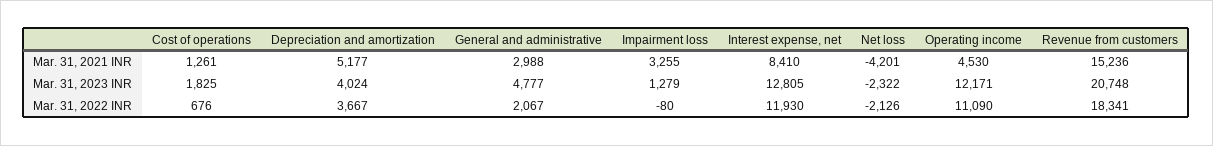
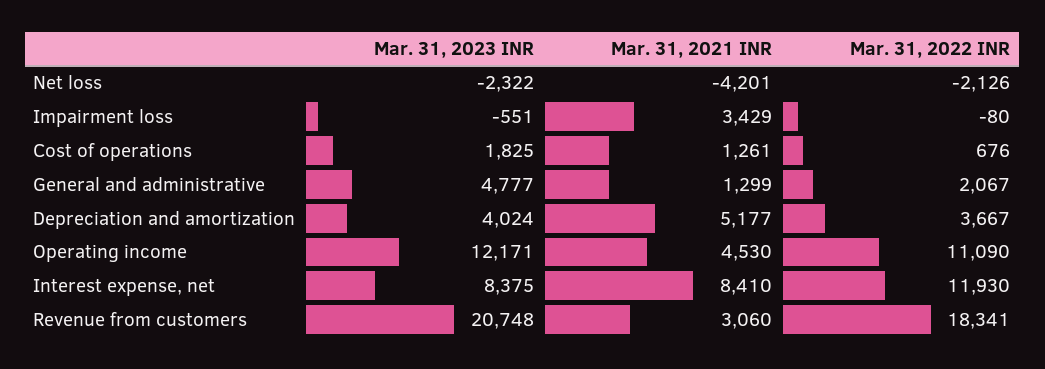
General and administrative, Mar. 31, 2021 INR: 2988 -> 1299
Impairment loss, Mar. 31, 2021 INR: 3255 -> 3429
Revenue from customers, Mar. 31, 2021 INR: 15236 -> 3060
Impairment loss, Mar. 31, 2023 INR: 1279 -> -551
Interest expense, net, Mar. 31, 2023 INR: 12805 -> 8375

